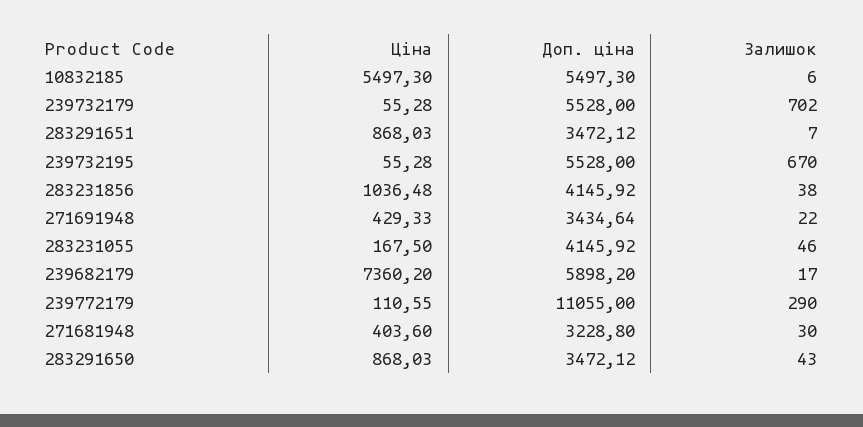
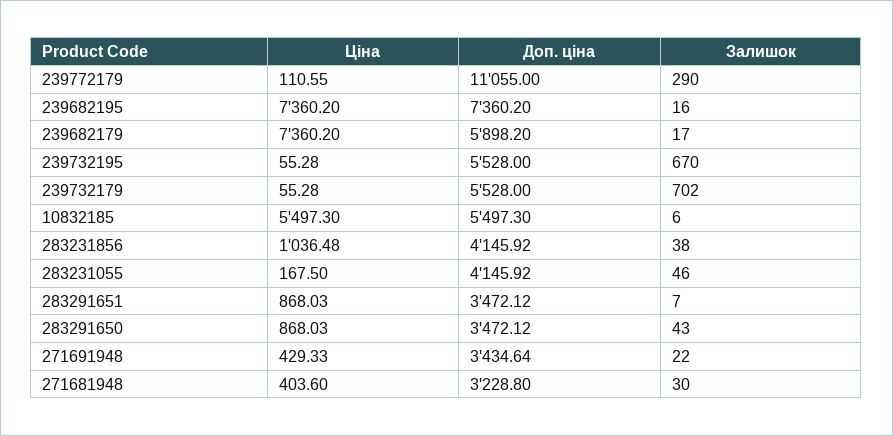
Ціна, 239682195: none -> 7360.2
Доп. ціна, 239682195: none -> 7360.2
Залишок, 239682195: none -> 16

